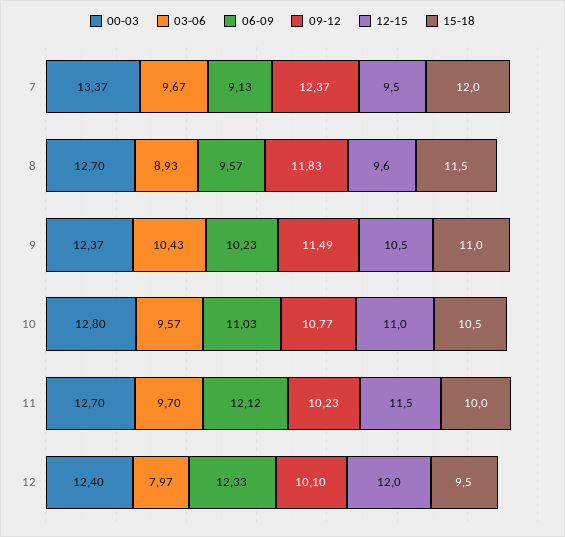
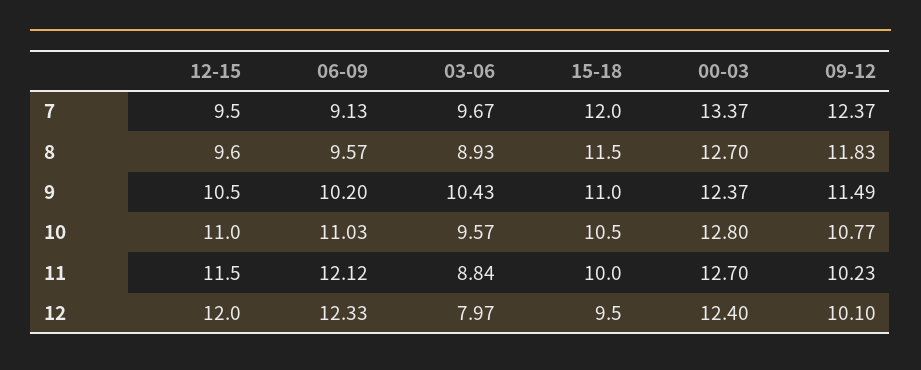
06-09, 9: 10.23 -> 10.2
03-06, 11: 9.7 -> 8.84

